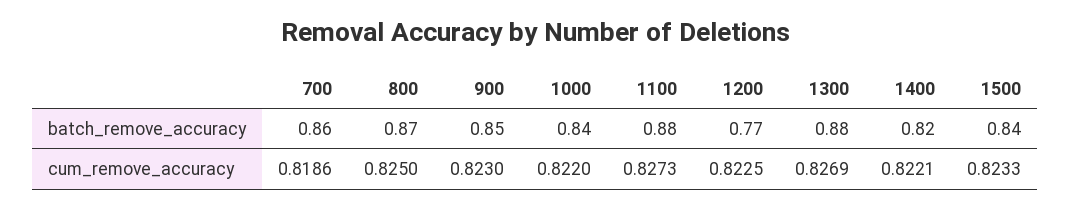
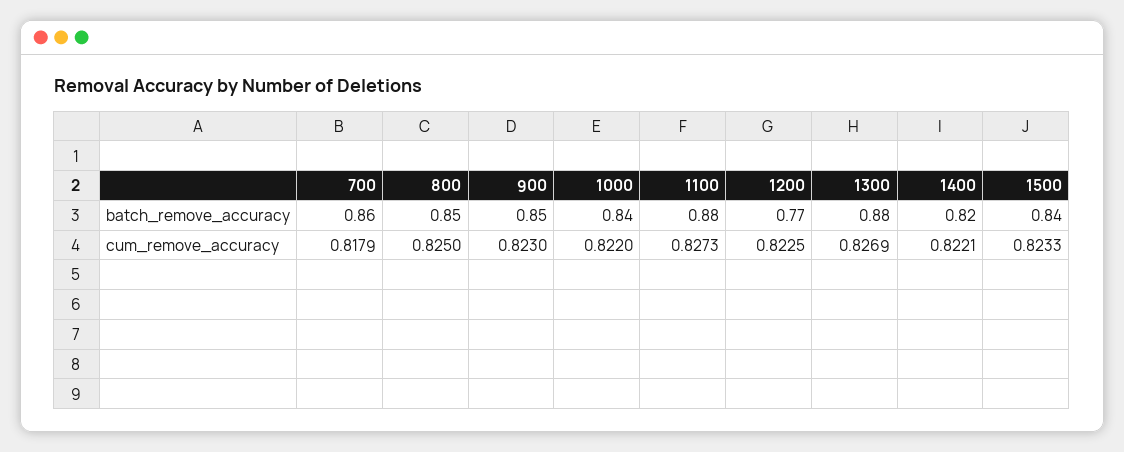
800, batch_remove_accuracy: 0.87 -> 0.85
700, cum_remove_accuracy: 0.8186 -> 0.8179

